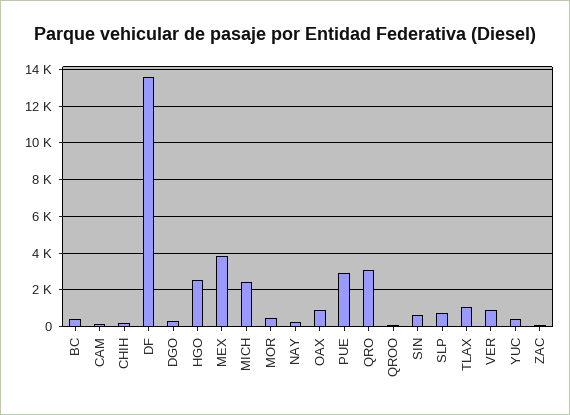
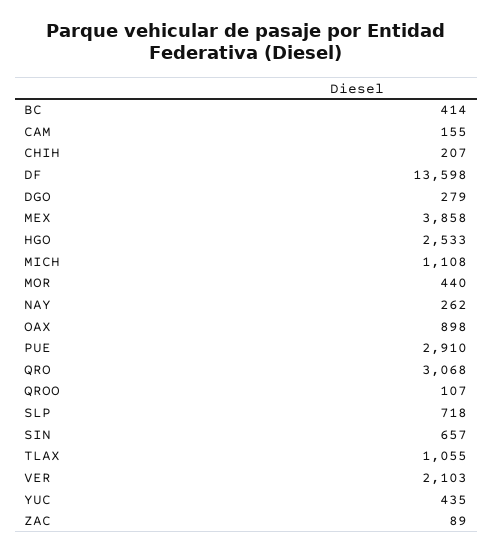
MICH: 2500 -> 1108
VER: 1000 -> 2103

